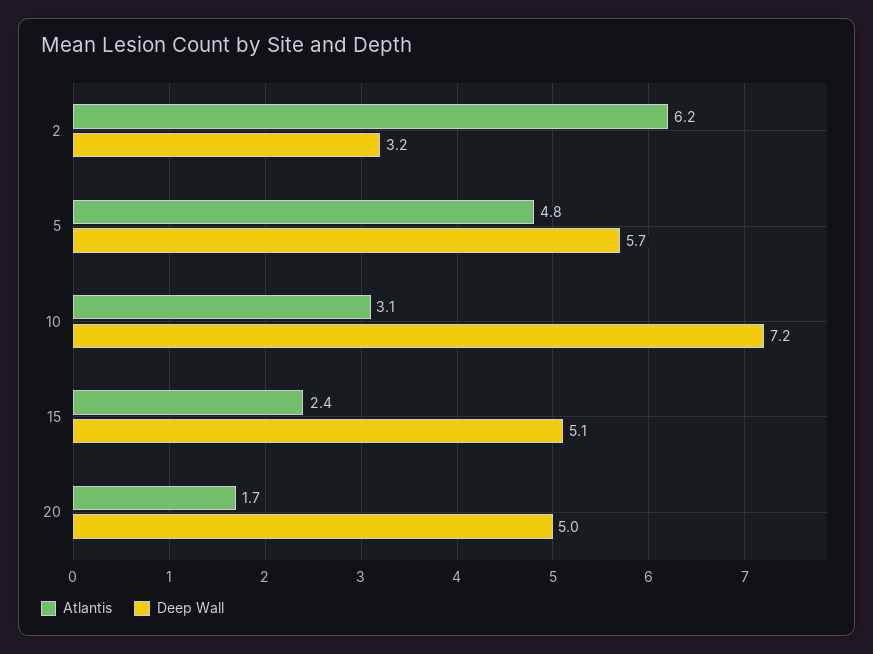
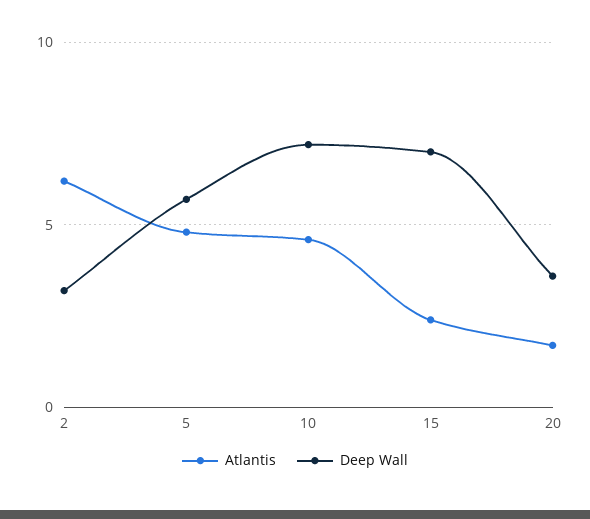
Atlantis, 10: 3.1 -> 4.5
Deep Wall, 15: 5.1 -> 7
Deep Wall, 20: 5 -> 3.5

